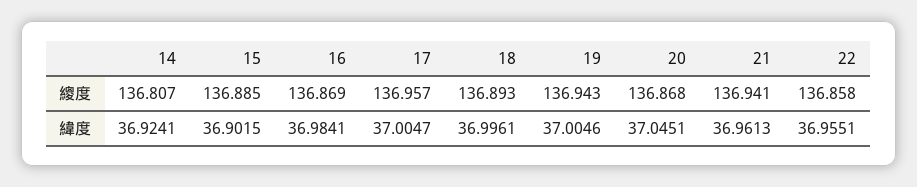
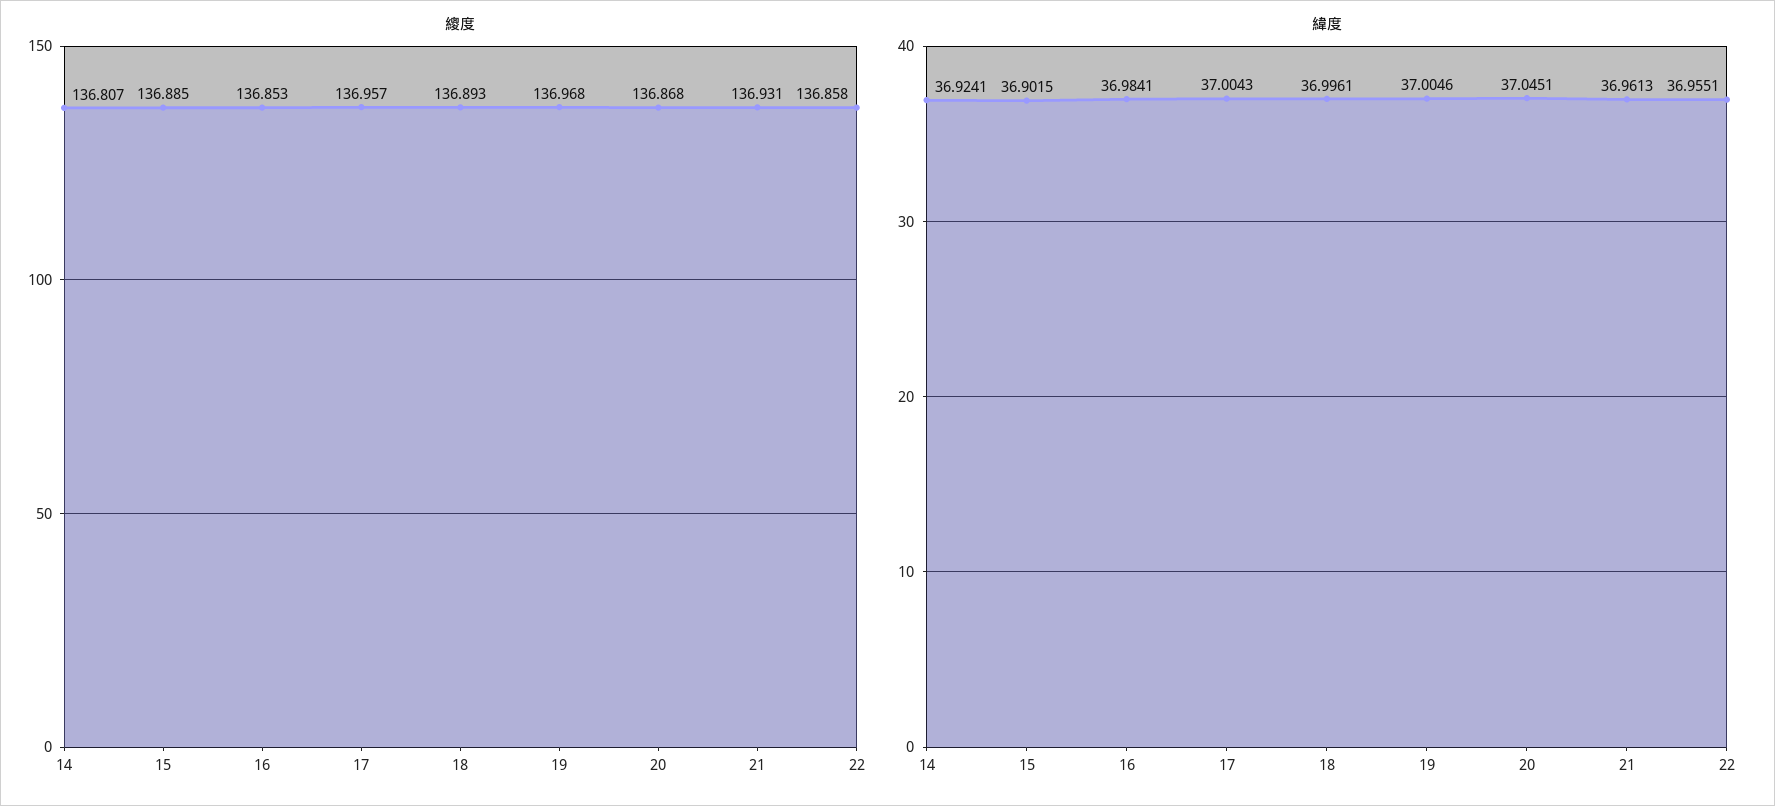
繌度, 16: 136.869 -> 136.853
繌度, 19: 136.943 -> 136.968
繌度, 21: 136.941 -> 136.931
緯度, 17: 37.0047 -> 37.0043

